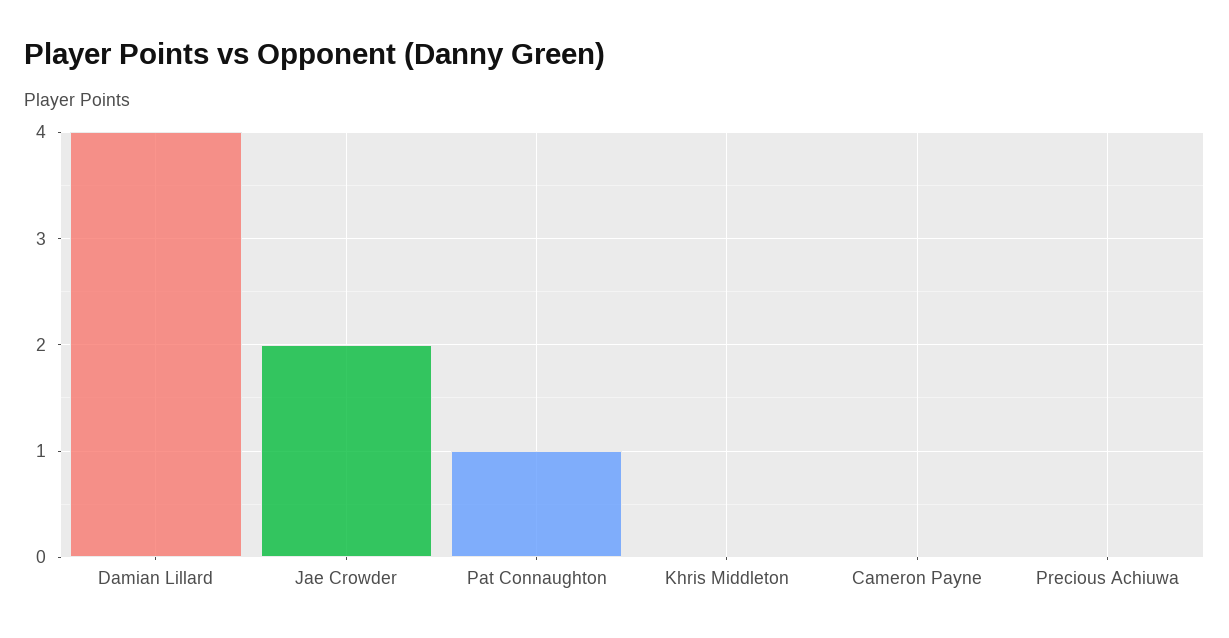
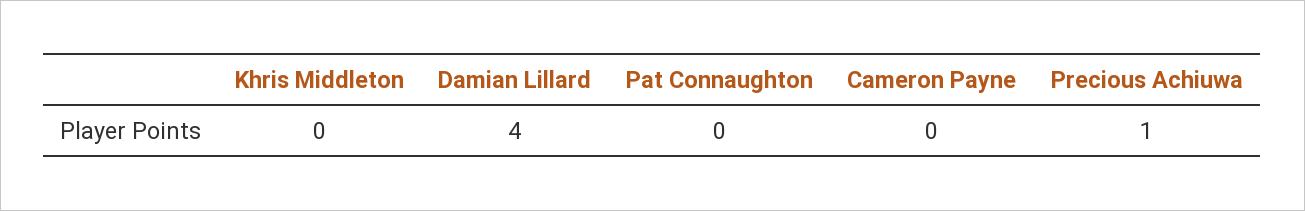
Jae Crowder: 2 -> none
Pat Connaughton: 1 -> 0
Precious Achiuwa: 0 -> 1

